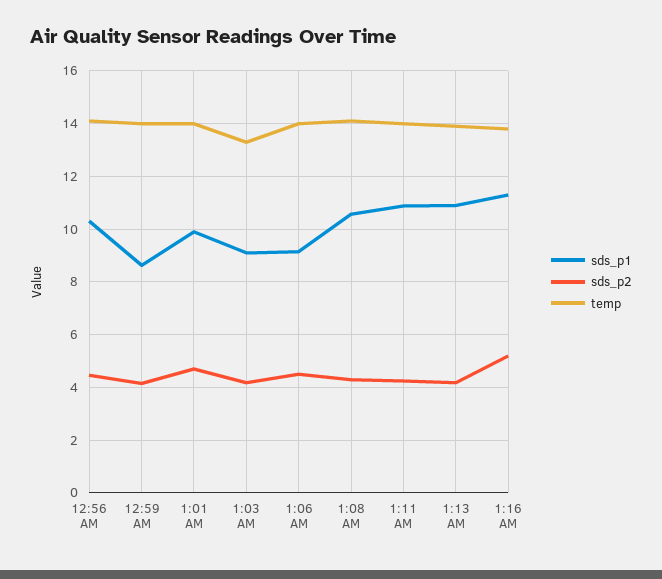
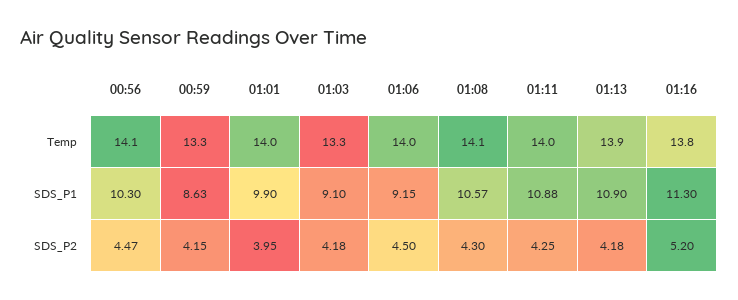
temp, 12:59 AM: 14 -> 13.3
sds_p2, 1:01 AM: 4.75 -> 3.95

